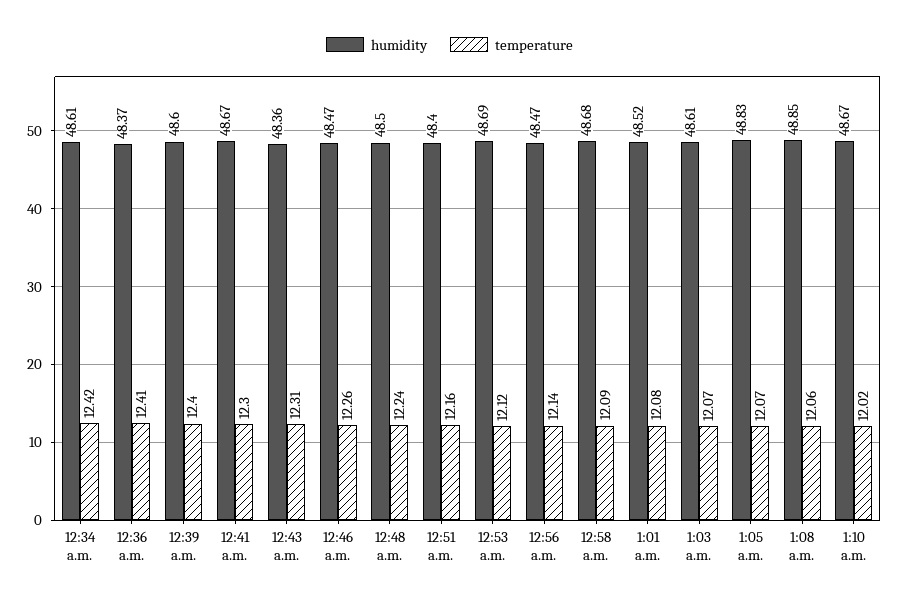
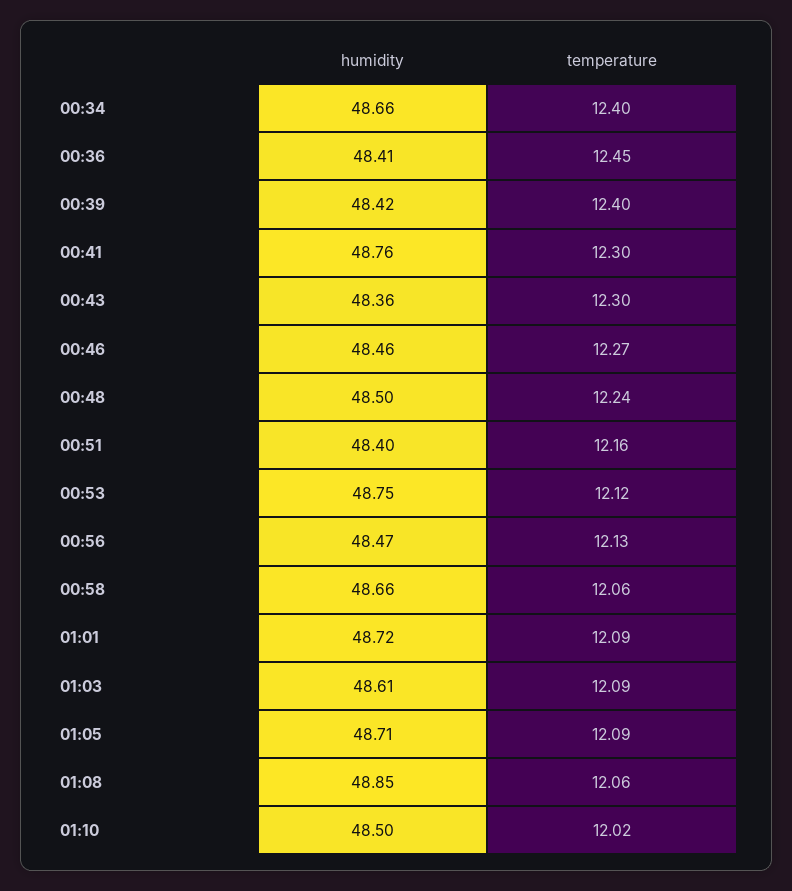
humidity, 12:34 a.m.: 48.61 -> 48.66
temperature, 12:34 a.m.: 12.42 -> 12.4
humidity, 12:36 a.m.: 48.37 -> 48.41
temperature, 12:36 a.m.: 12.41 -> 12.45
humidity, 12:39 a.m.: 48.6 -> 48.42
humidity, 12:41 a.m.: 48.67 -> 48.76
temperature, 12:43 a.m.: 12.31 -> 12.3
humidity, 12:46 a.m.: 48.47 -> 48.46
temperature, 12:46 a.m.: 12.26 -> 12.27
humidity, 12:53 a.m.: 48.69 -> 48.75
temperature, 12:56 a.m.: 12.14 -> 12.13
humidity, 12:58 a.m.: 48.68 -> 48.66
temperature, 12:58 a.m.: 12.09 -> 12.06
humidity, 1:01 a.m.: 48.52 -> 48.72
temperature, 1:01 a.m.: 12.08 -> 12.09
temperature, 1:03 a.m.: 12.07 -> 12.09
humidity, 1:05 a.m.: 48.83 -> 48.71
temperature, 1:05 a.m.: 12.07 -> 12.09
humidity, 1:10 a.m.: 48.67 -> 48.5

